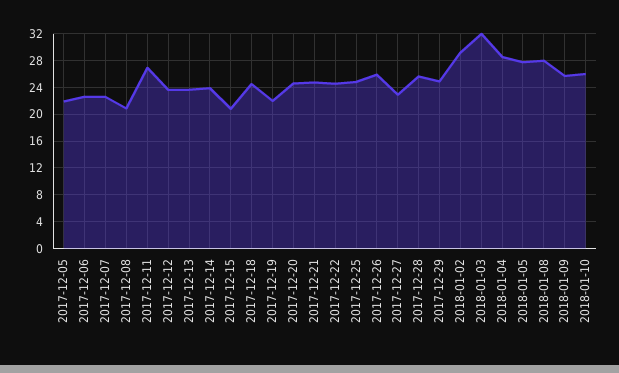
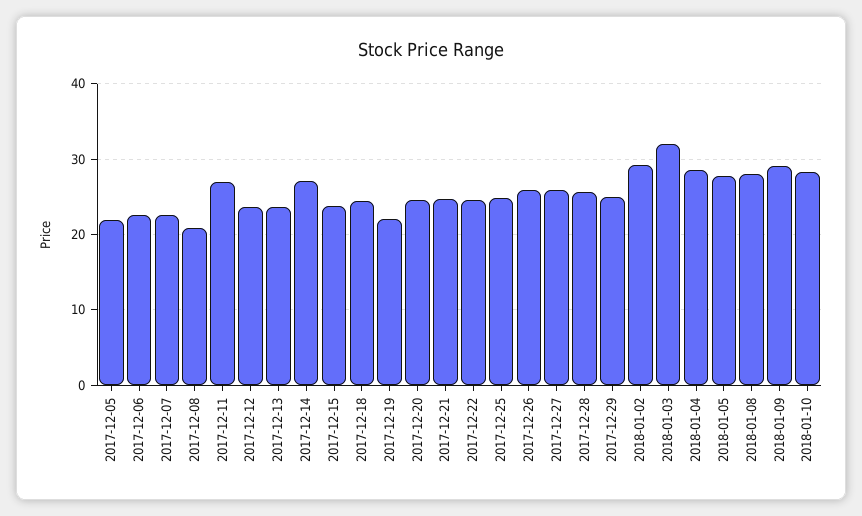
2017-12-14: 24 -> 27
2017-12-15: 21 -> 24
2017-12-27: 23 -> 26
2018-01-09: 26 -> 29
2018-01-10: 26 -> 28

